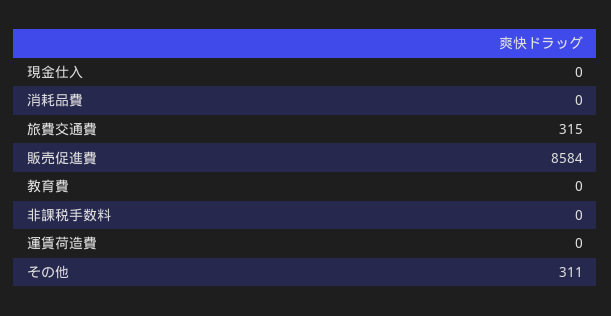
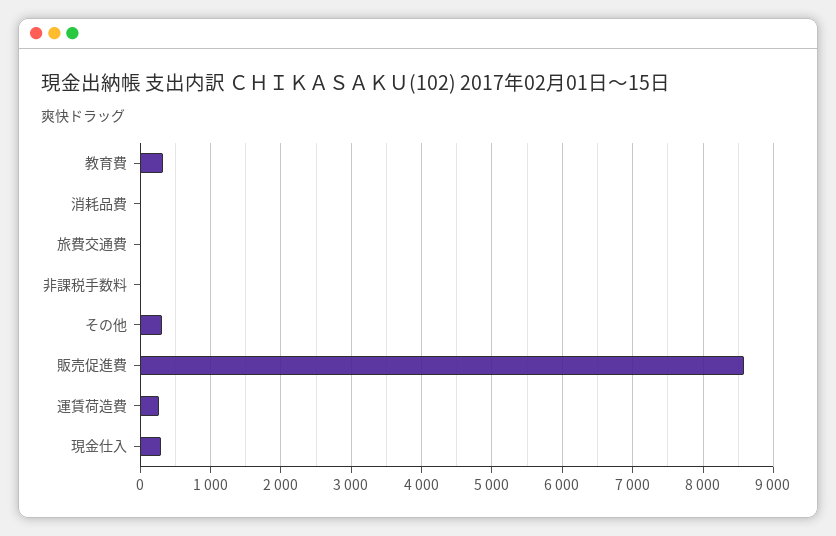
現金仕入: 0 -> 300
旅費交通費: 315 -> 0
教育費: 0 -> 300
運賃荷造費: 0 -> 300

